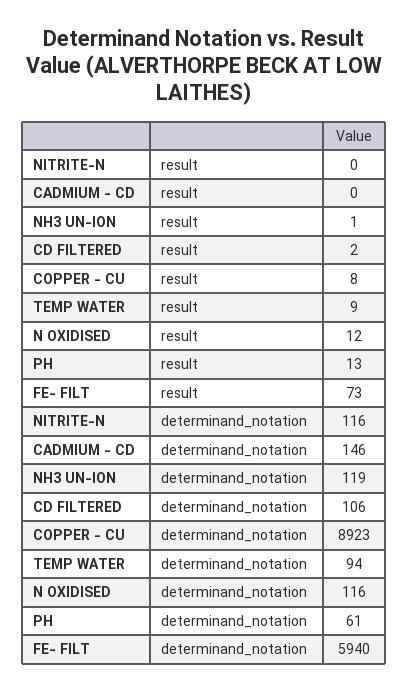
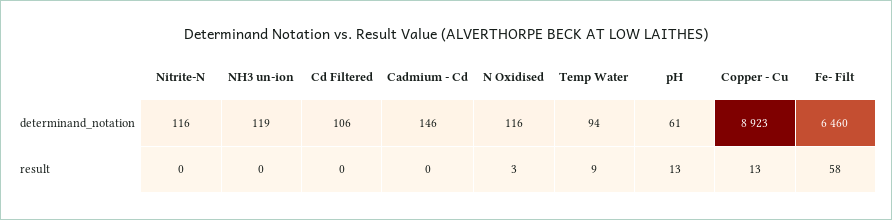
NH3 UN-ION, result: 1 -> 0
CD FILTERED, result: 2 -> 0
COPPER - CU, result: 8 -> 13
N OXIDISED, result: 12 -> 3
FE- FILT, result: 73 -> 58
FE- FILT, determinand_notation: 5940 -> 6460

